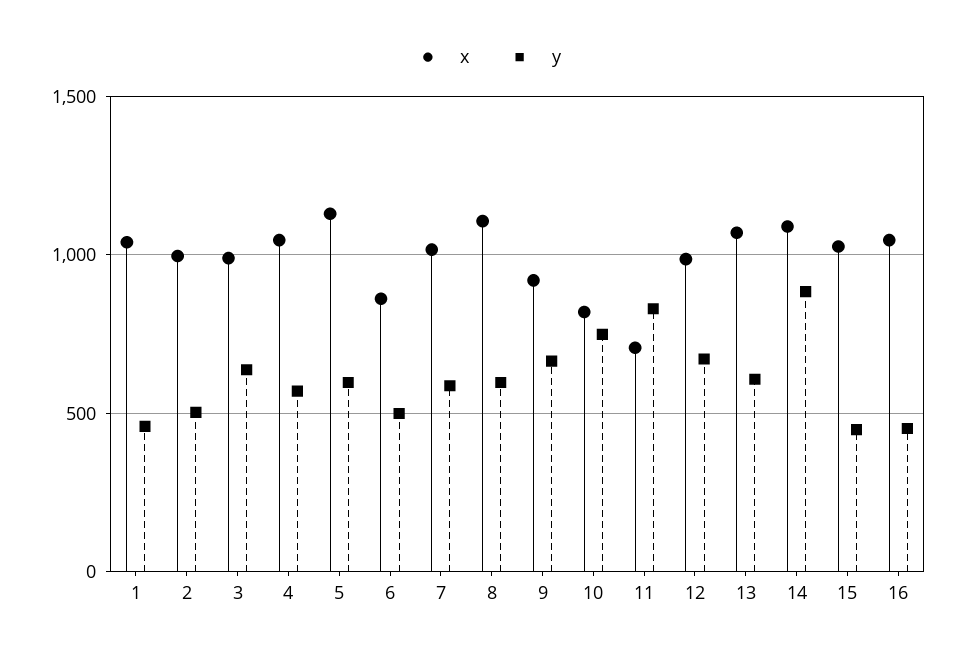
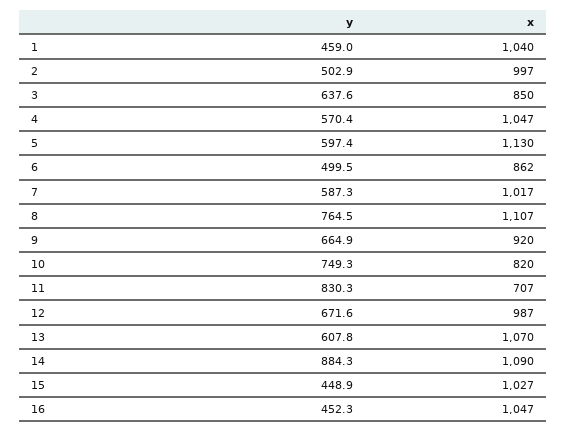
x, 3: 1000 -> 850
y, 8: 600 -> 764.5

